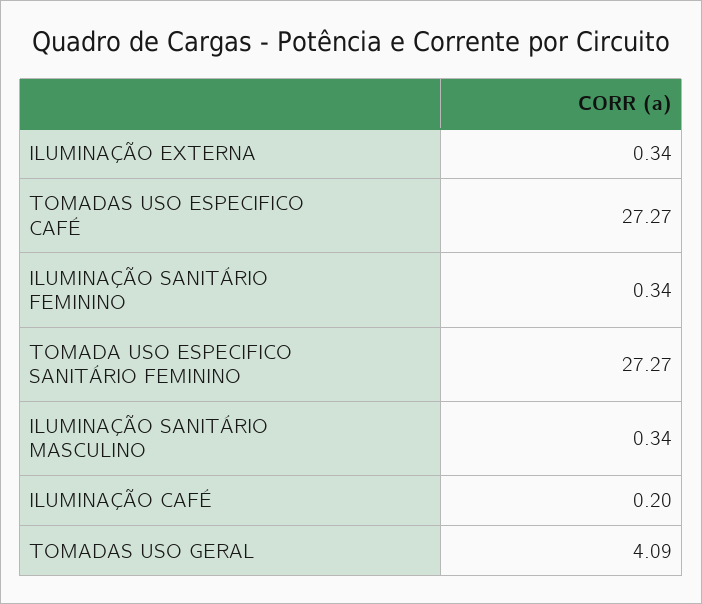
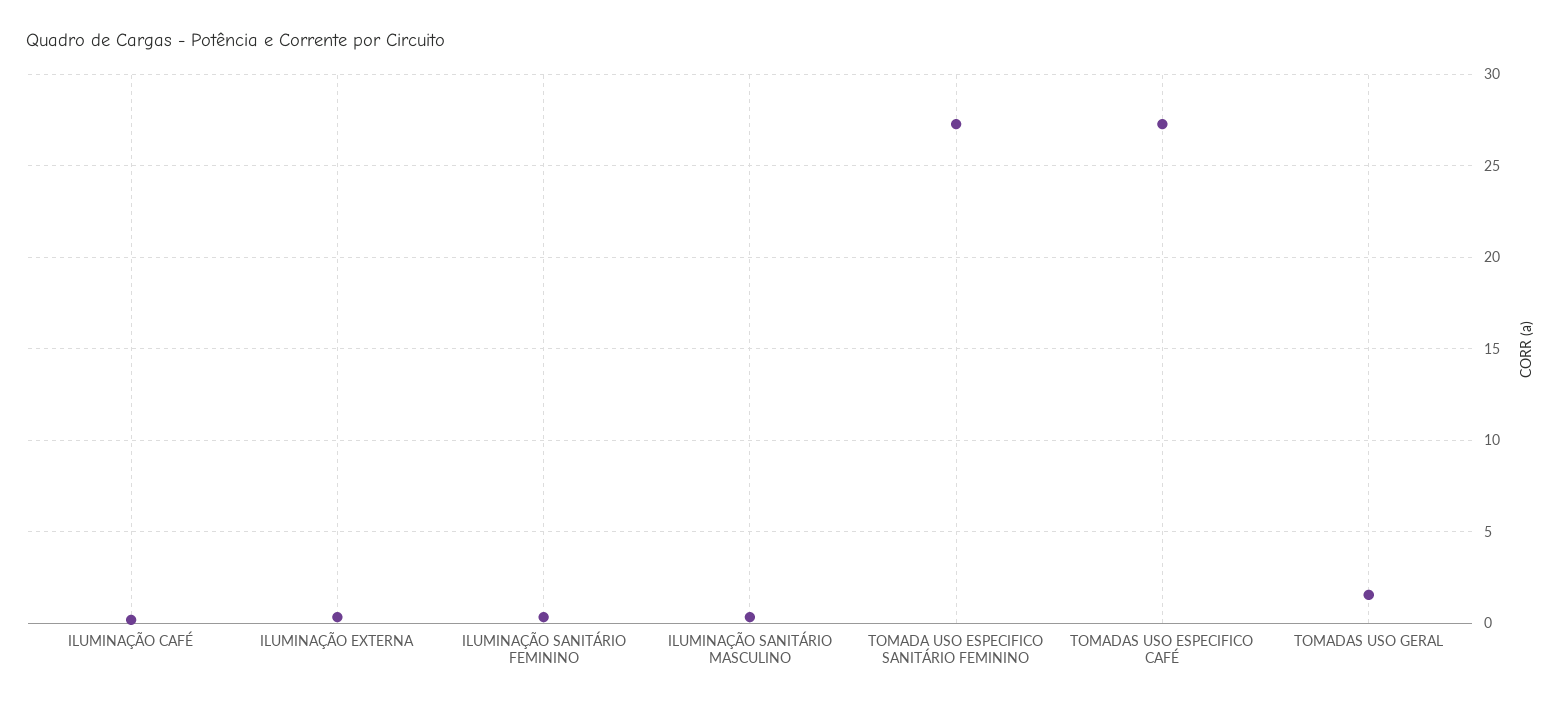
TOMADAS USO GERAL: 4.09 -> 1.5

